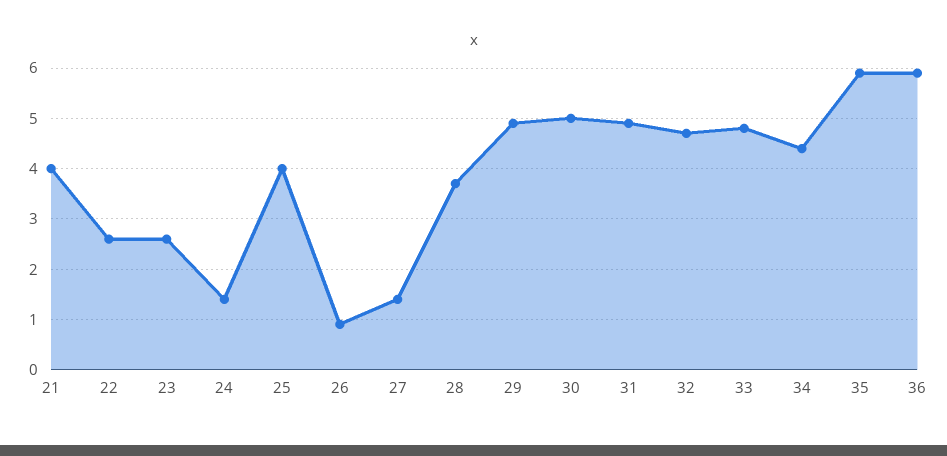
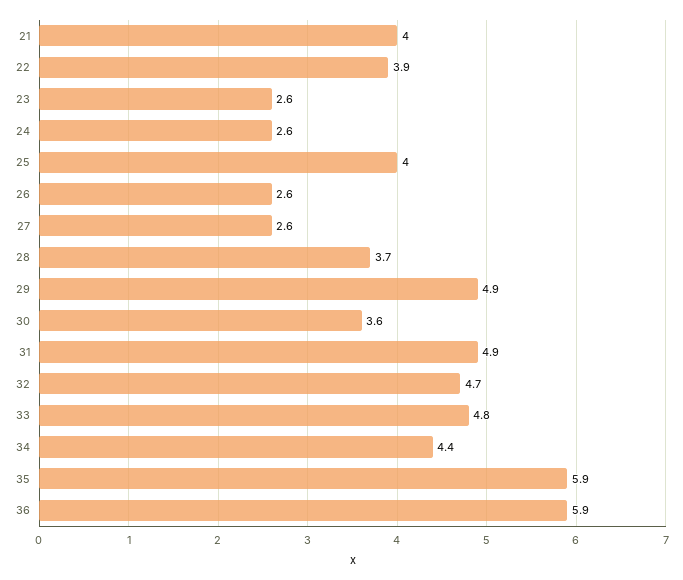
22: 2.5 -> 3.9
24: 1.5 -> 2.6
26: 1 -> 2.6
27: 1.5 -> 2.6
30: 5 -> 3.6

